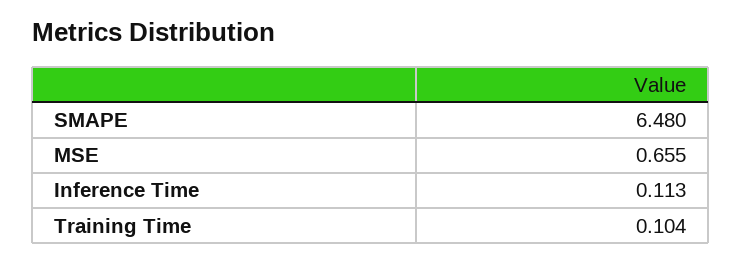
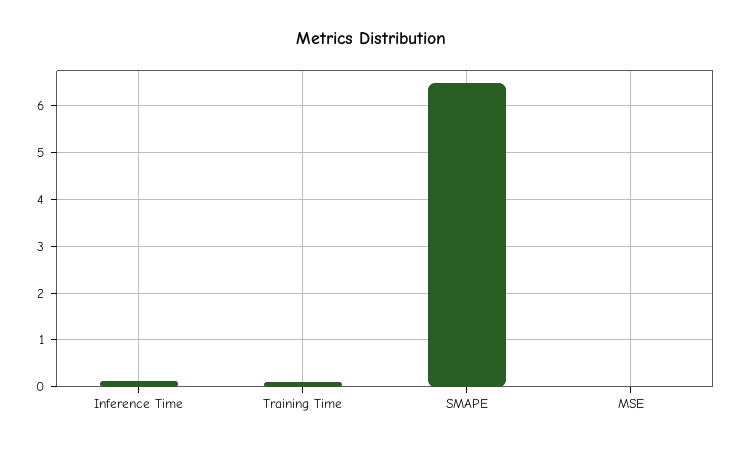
MSE: 0.655 -> 0

